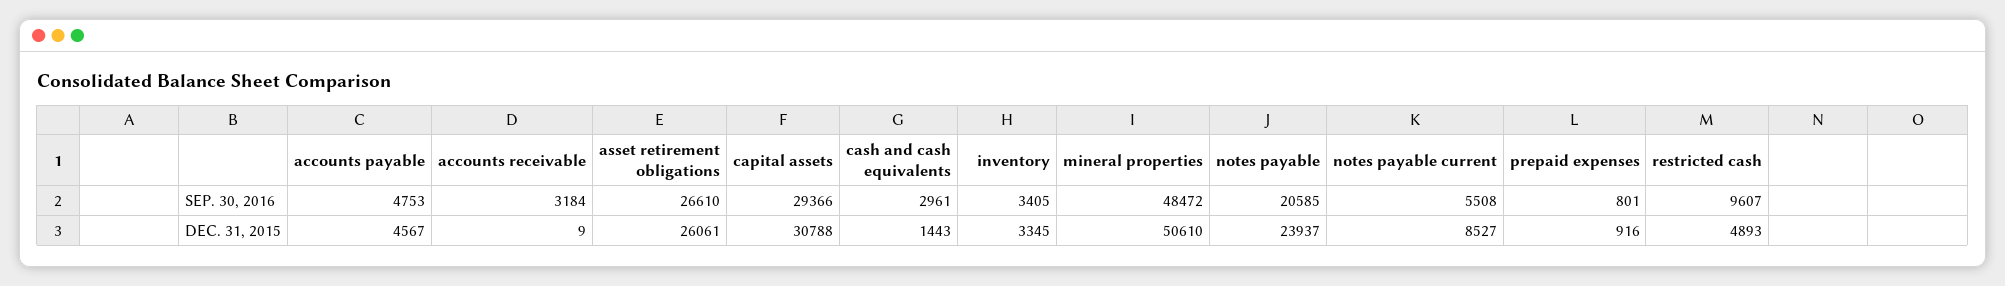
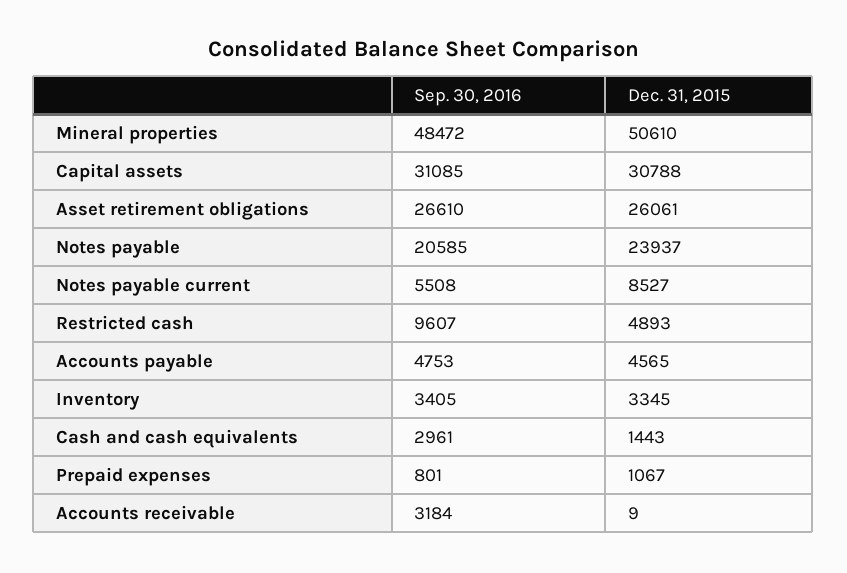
capital assets, SEP. 30, 2016: 29366 -> 31085
accounts payable, DEC. 31, 2015: 4567 -> 4565
prepaid expenses, DEC. 31, 2015: 916 -> 1067

